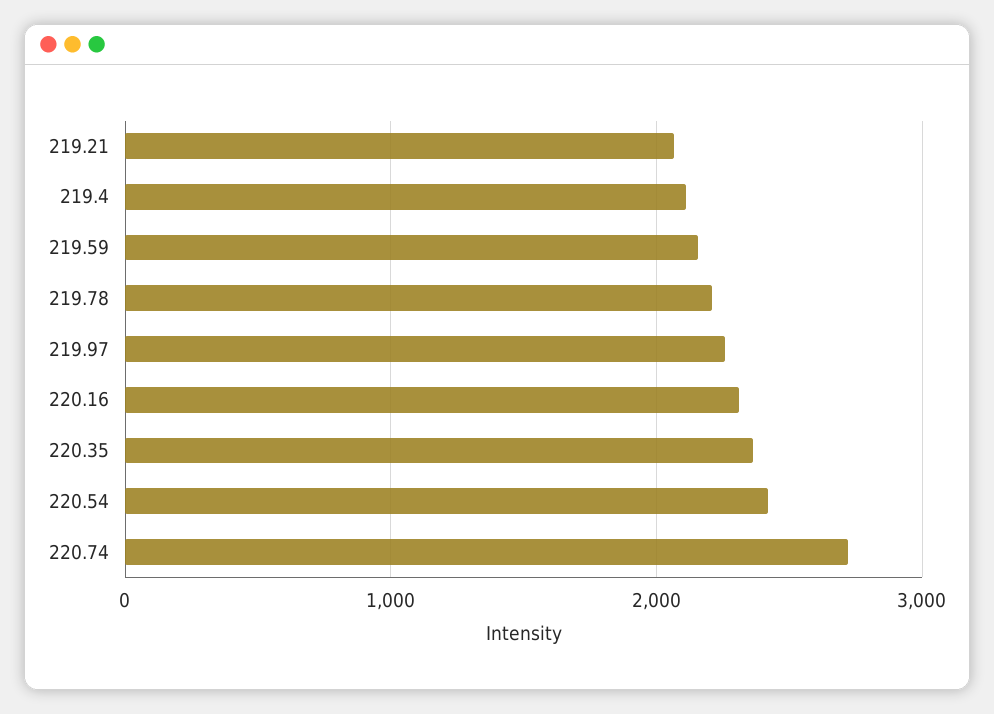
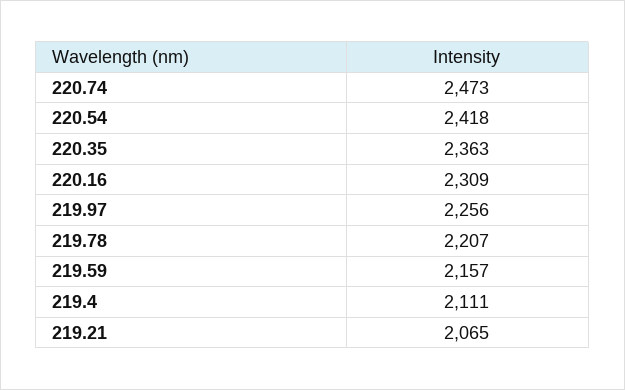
220.74: 2700 -> 2473

